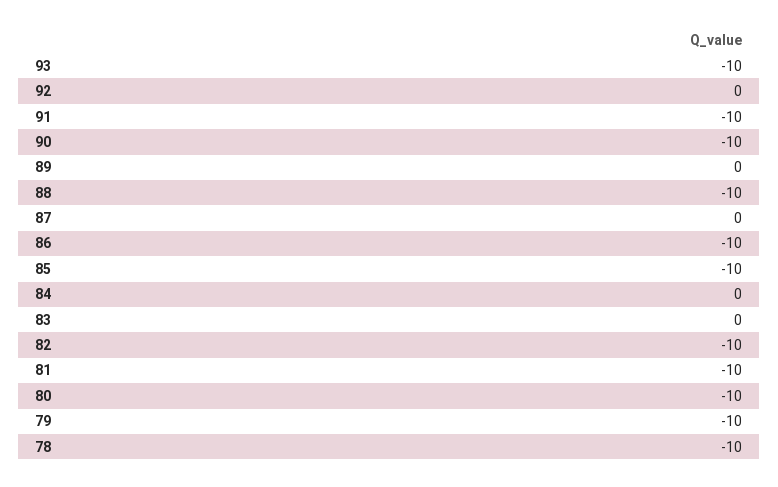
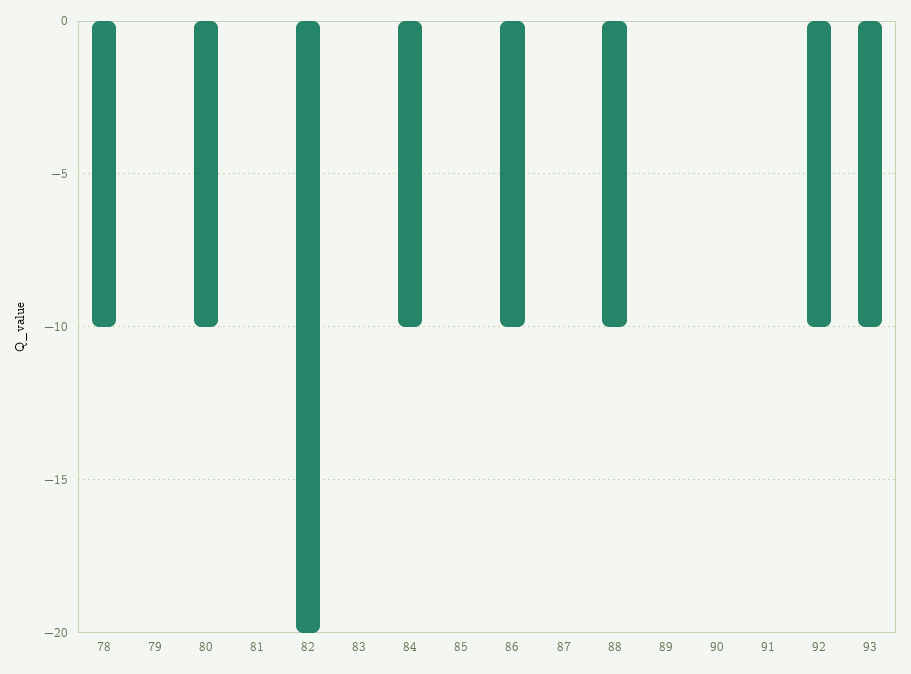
92: 0 -> -10
91: -10 -> 0
90: -10 -> 0
85: -10 -> 0
84: 0 -> -10
82: -10 -> -20
81: -10 -> 0
79: -10 -> 0

